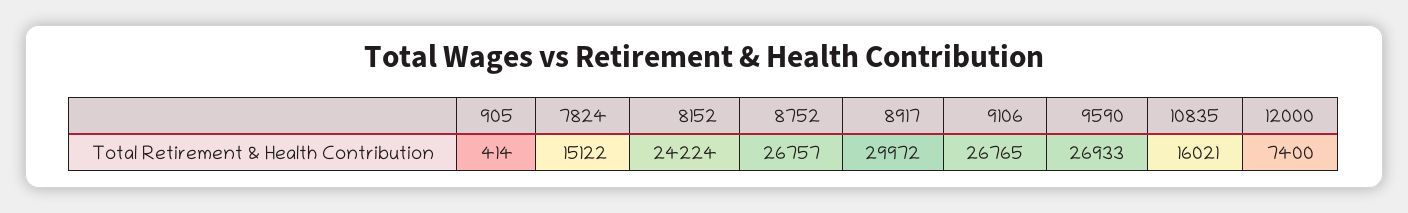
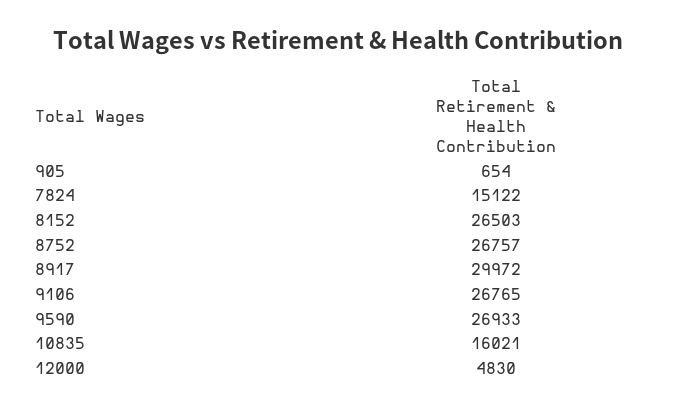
905: 414 -> 654
8152: 24224 -> 26503
12000: 7400 -> 4830

